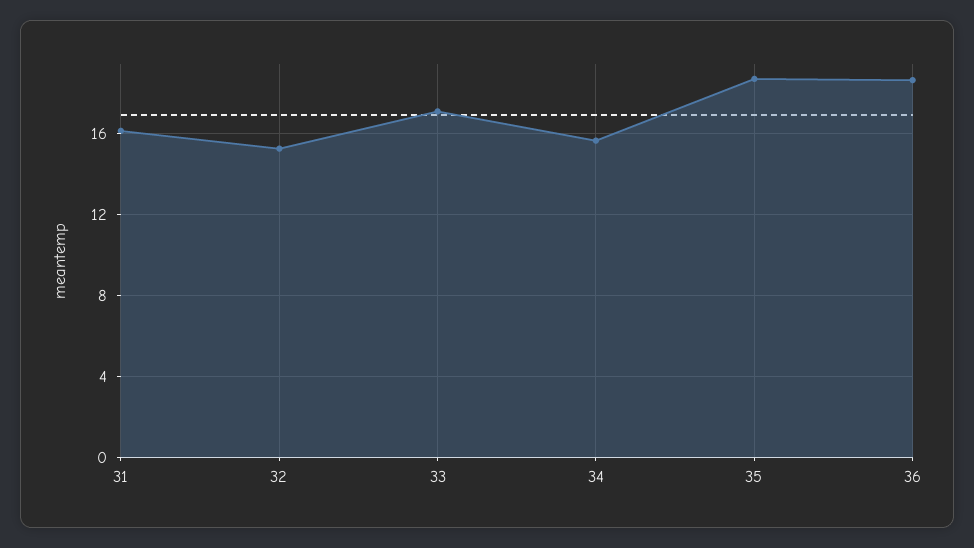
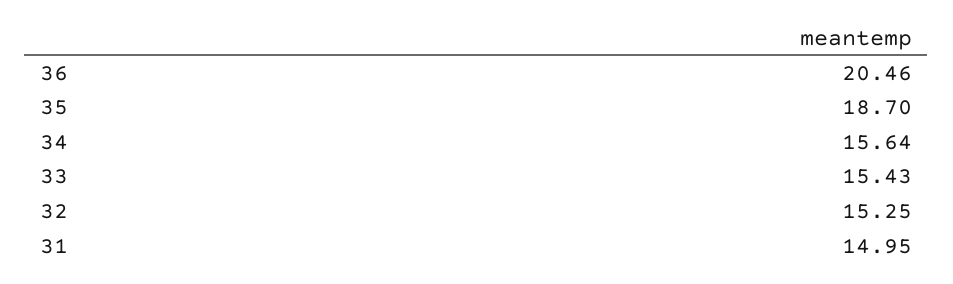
31: 16 -> 14.95
33: 17 -> 15.43
36: 18.5 -> 20.46

